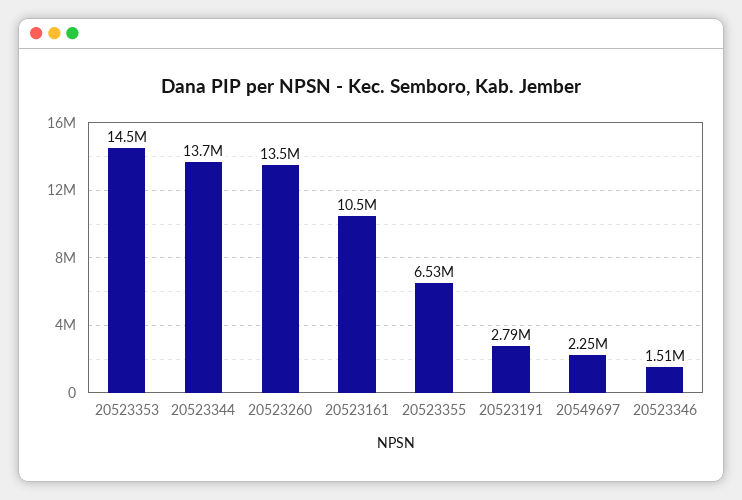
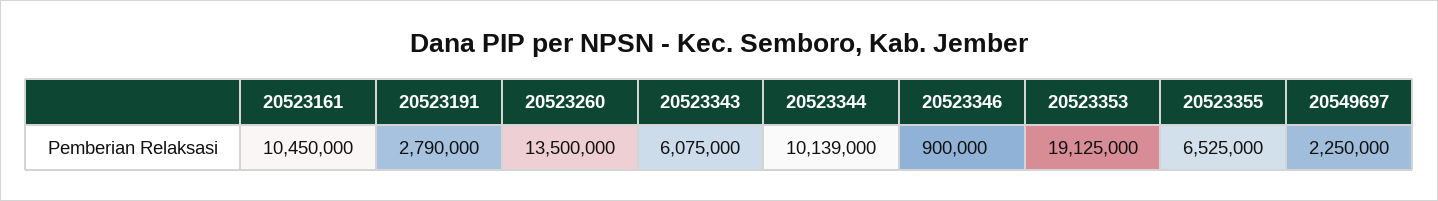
20523353: 14500000 -> 19125000
20523344: 13700000 -> 10139000
20523346: 1510000 -> 900000
20523343: none -> 6075000

